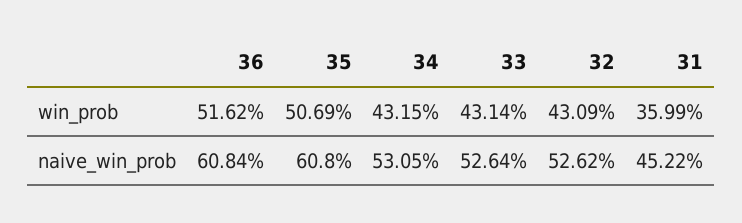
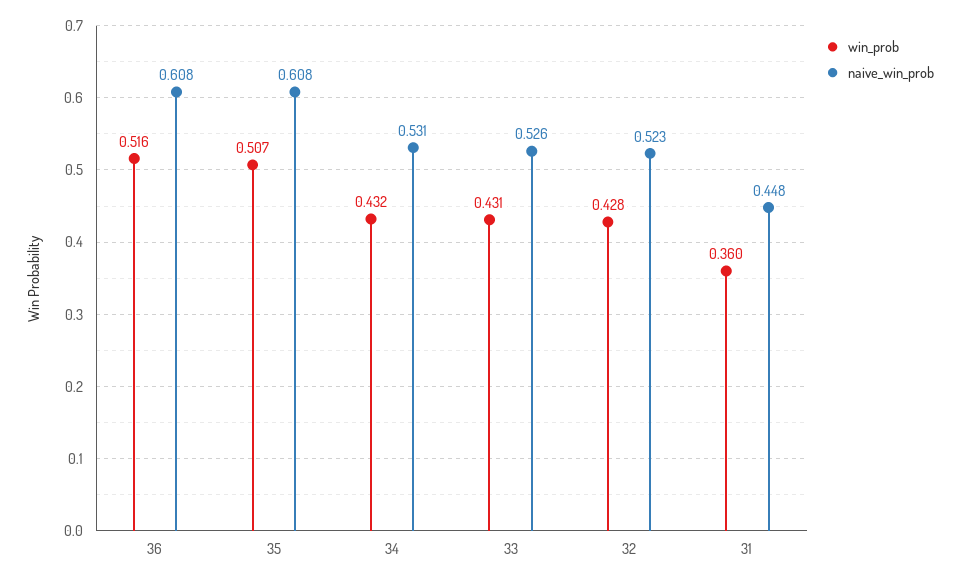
win_prob, 32: 0.4309 -> 0.428
naive_win_prob, 32: 0.5262 -> 0.523
naive_win_prob, 31: 0.4522 -> 0.448

